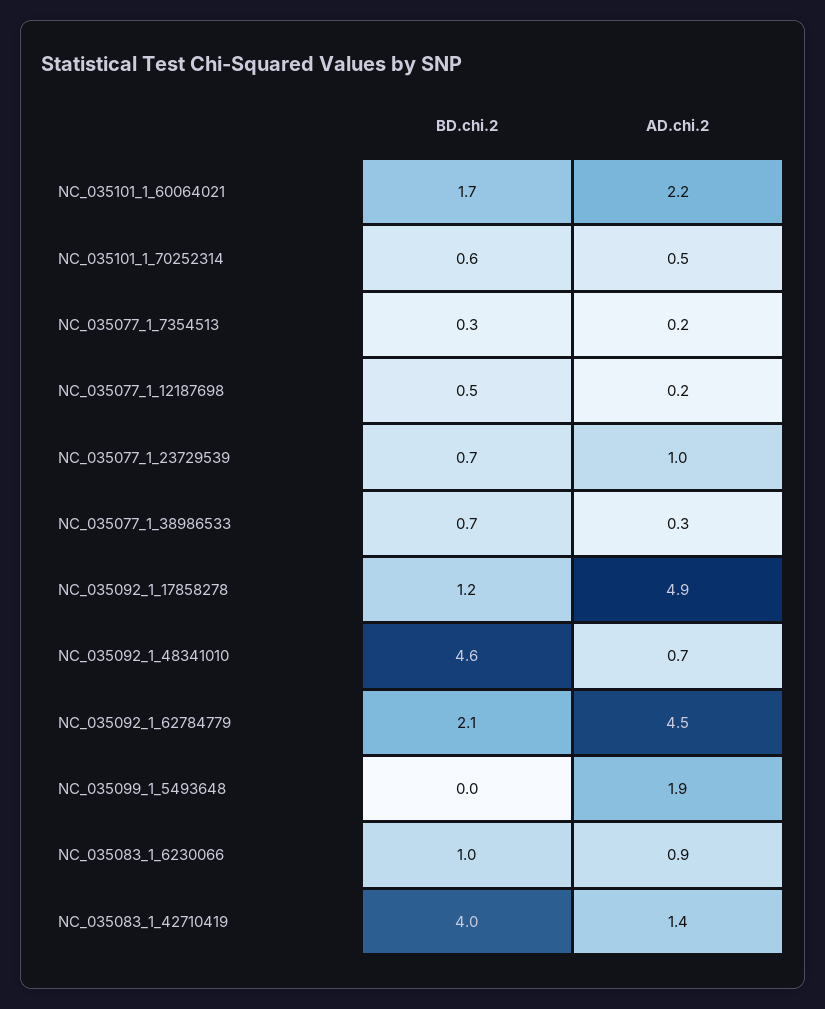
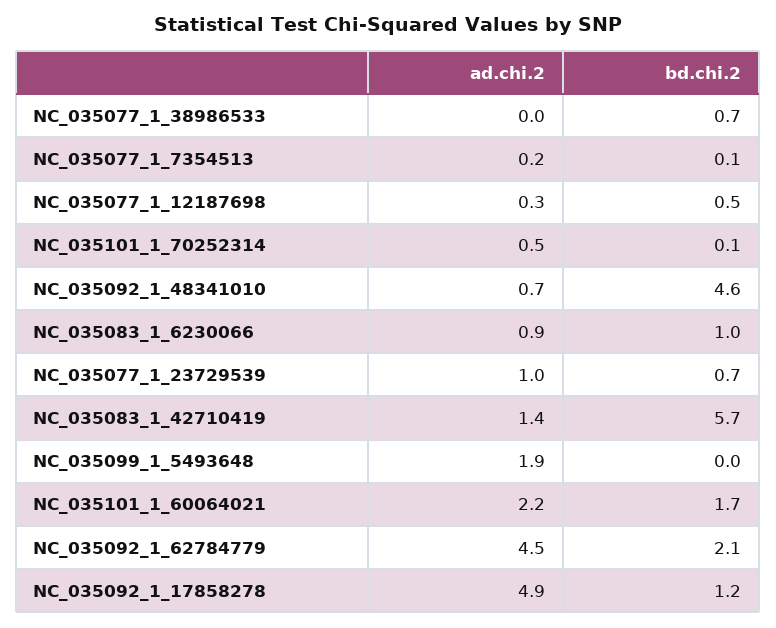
BD.chi.2, NC_035101_1_70252314: 0.6 -> 0.1
BD.chi.2, NC_035077_1_7354513: 0.3 -> 0.1
AD.chi.2, NC_035077_1_12187698: 0.2 -> 0.3
AD.chi.2, NC_035077_1_38986533: 0.3 -> 0
BD.chi.2, NC_035083_1_42710419: 4 -> 5.7

